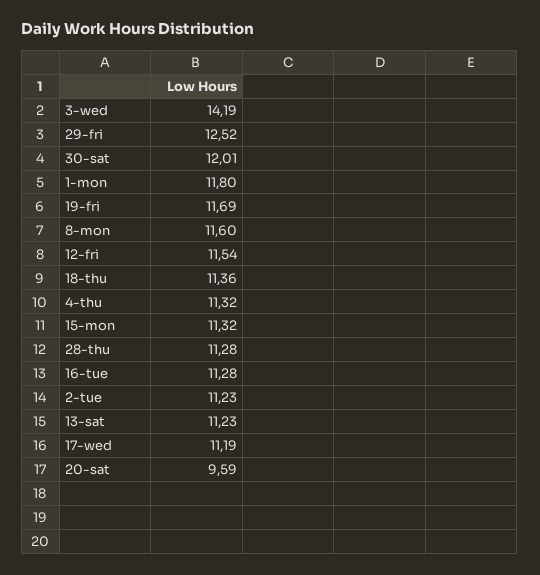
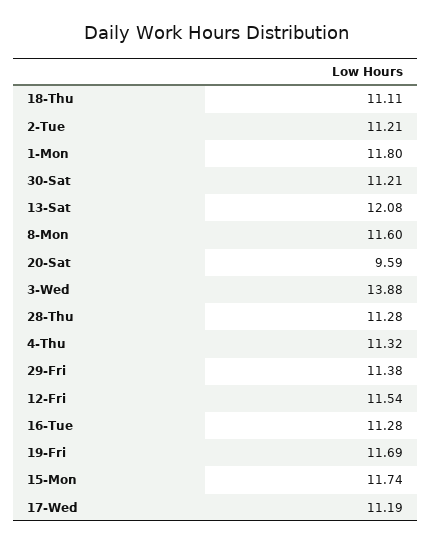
3-wed: 14.19 -> 13.88
29-fri: 12.52 -> 11.38
30-sat: 12.01 -> 11.21
18-thu: 11.36 -> 11.11
15-mon: 11.32 -> 11.74
2-tue: 11.23 -> 11.21
13-sat: 11.23 -> 12.08

